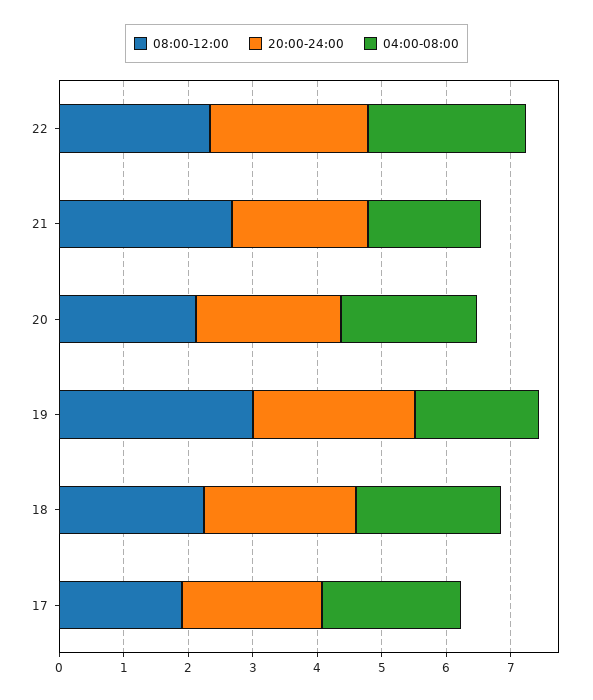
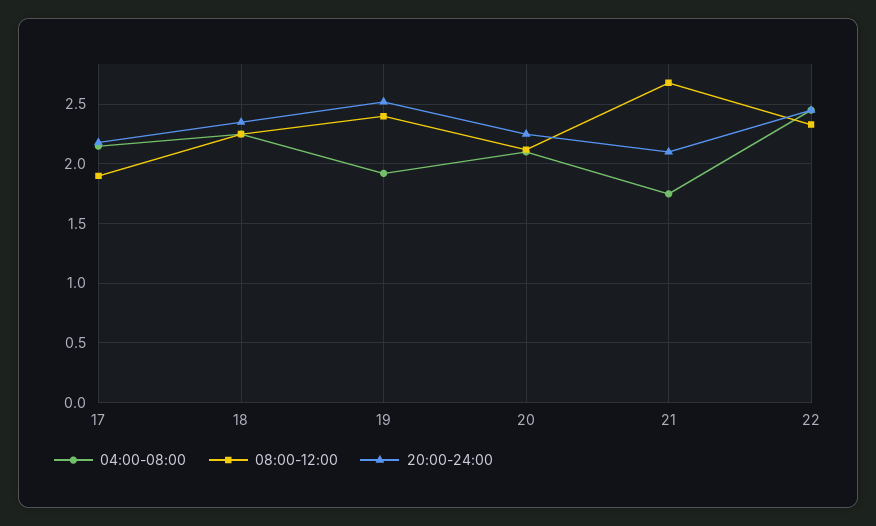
08:00-12:00, 19: 3 -> 2.4

